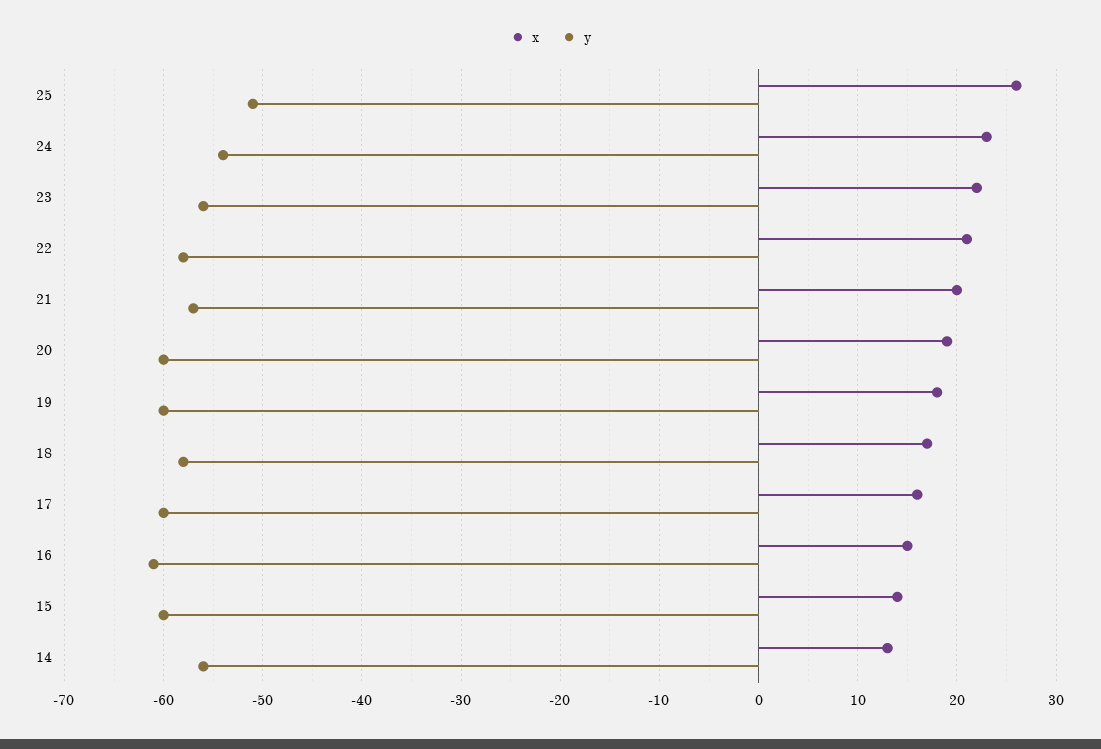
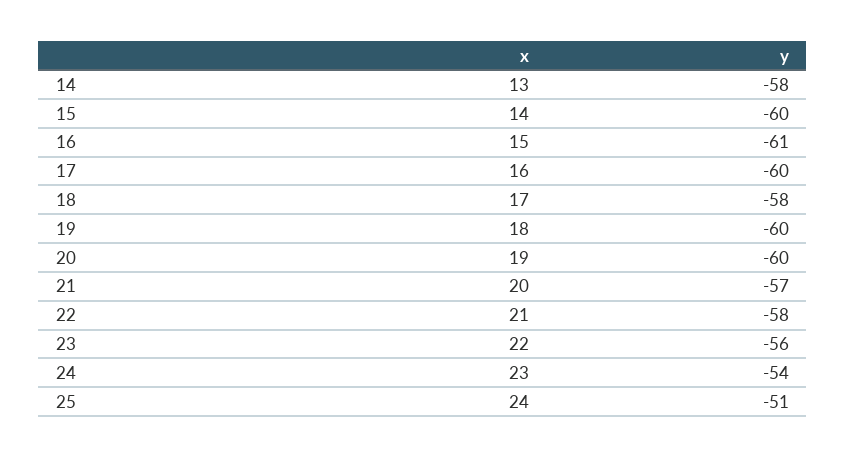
x, 25: 26 -> 24
y, 14: -56 -> -58

